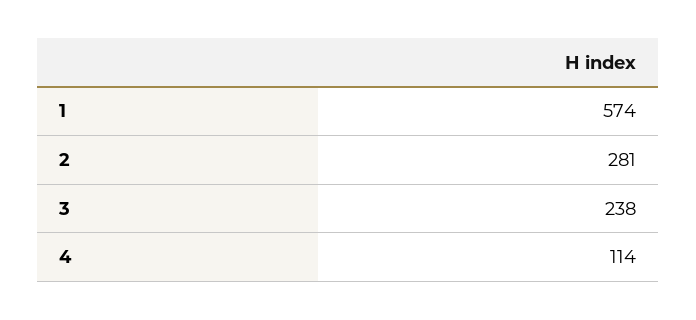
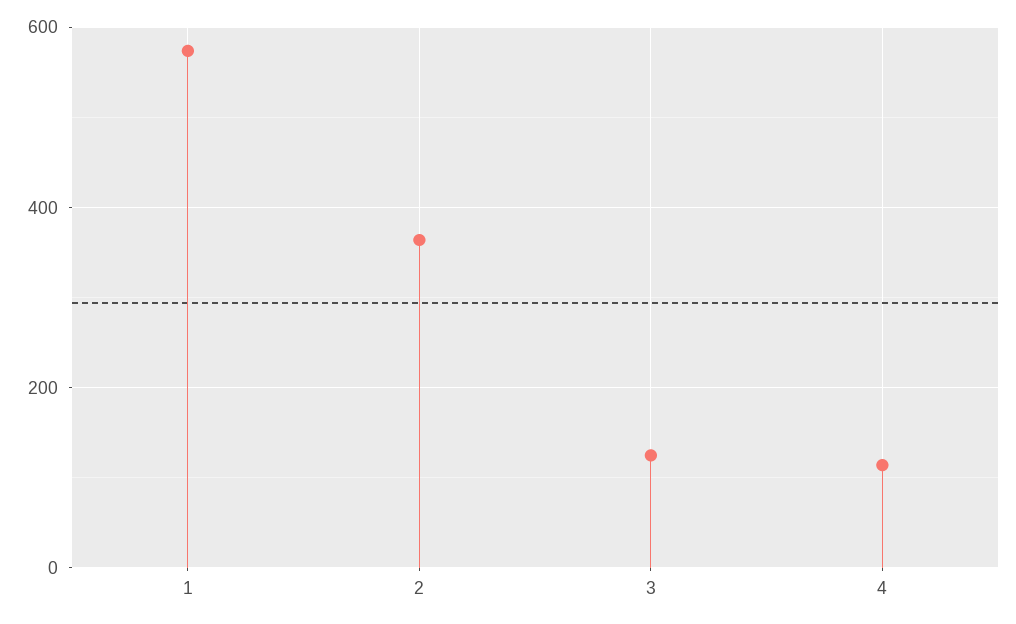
2: 281 -> 360
3: 238 -> 120

